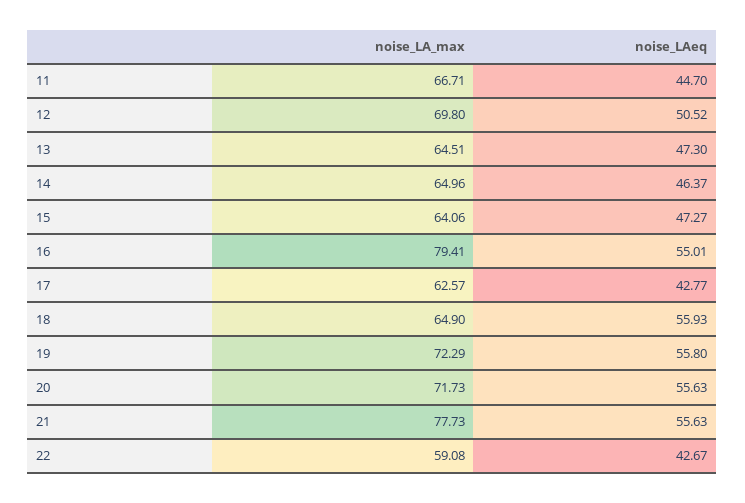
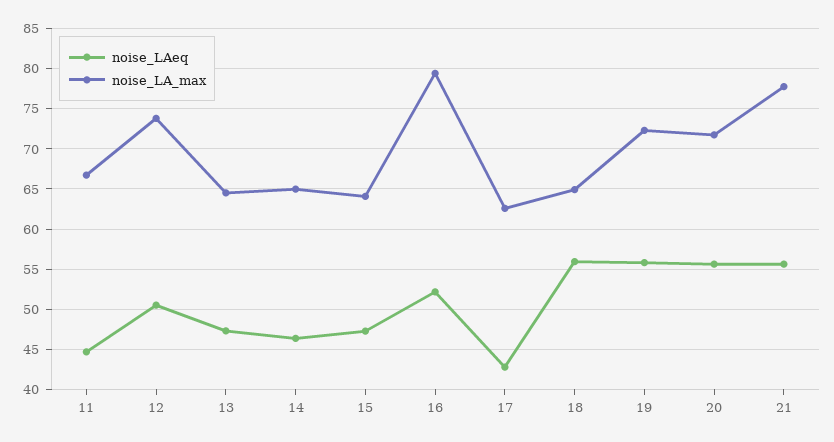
noise_LA_max, 12: 69.8 -> 74
noise_LAeq, 16: 55.01 -> 52
noise_LA_max, 22: 59.08 -> none
noise_LAeq, 22: 42.67 -> none

